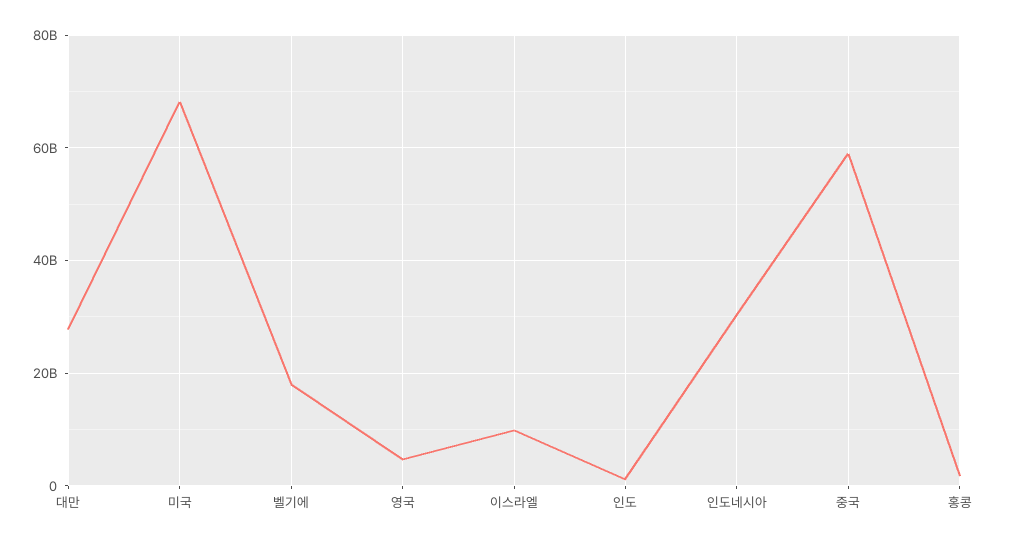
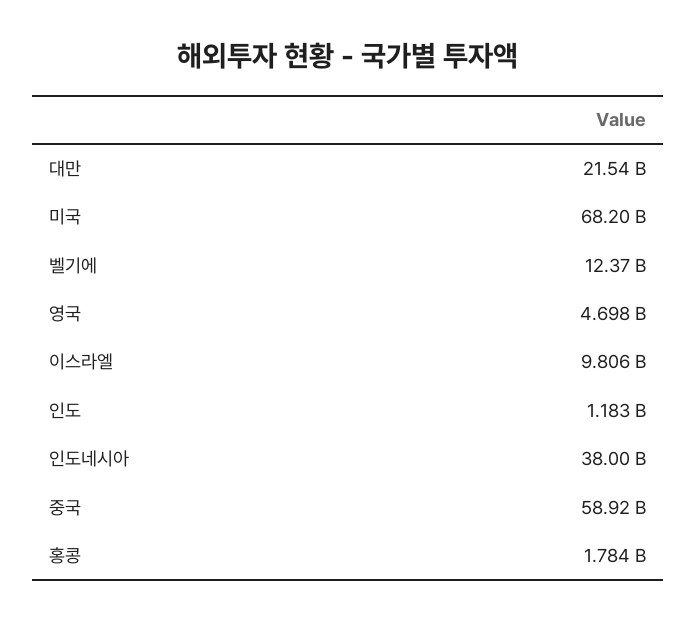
대만: 28000000000 -> 21540000000
벨기에: 18000000000 -> 12370000000
인도네시아: 30000000000 -> 38000000000

